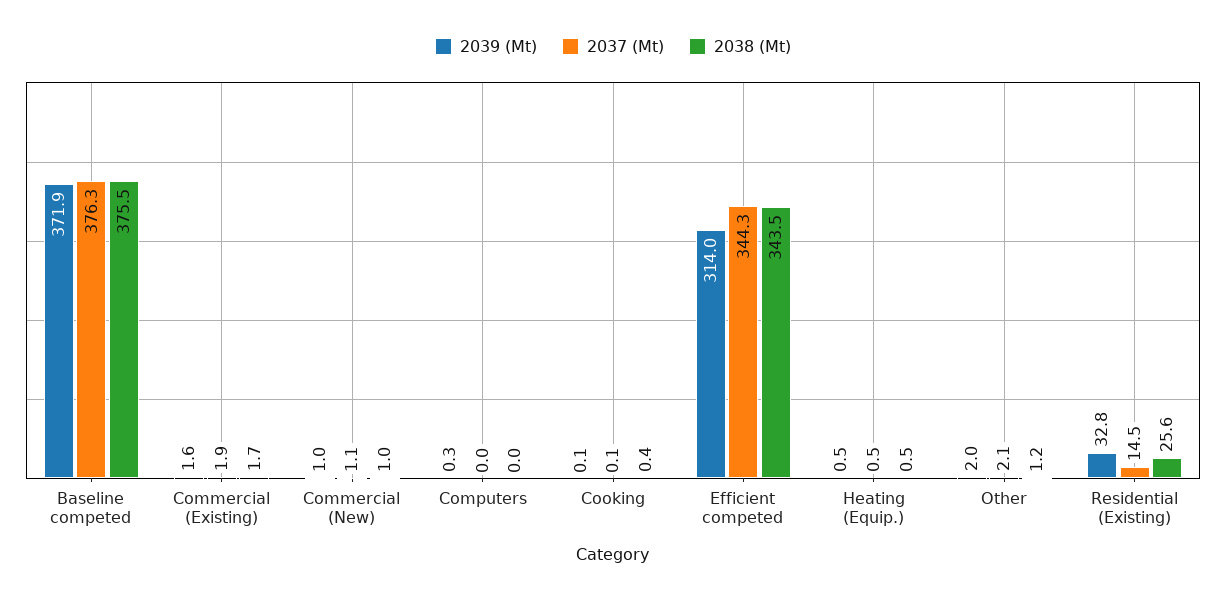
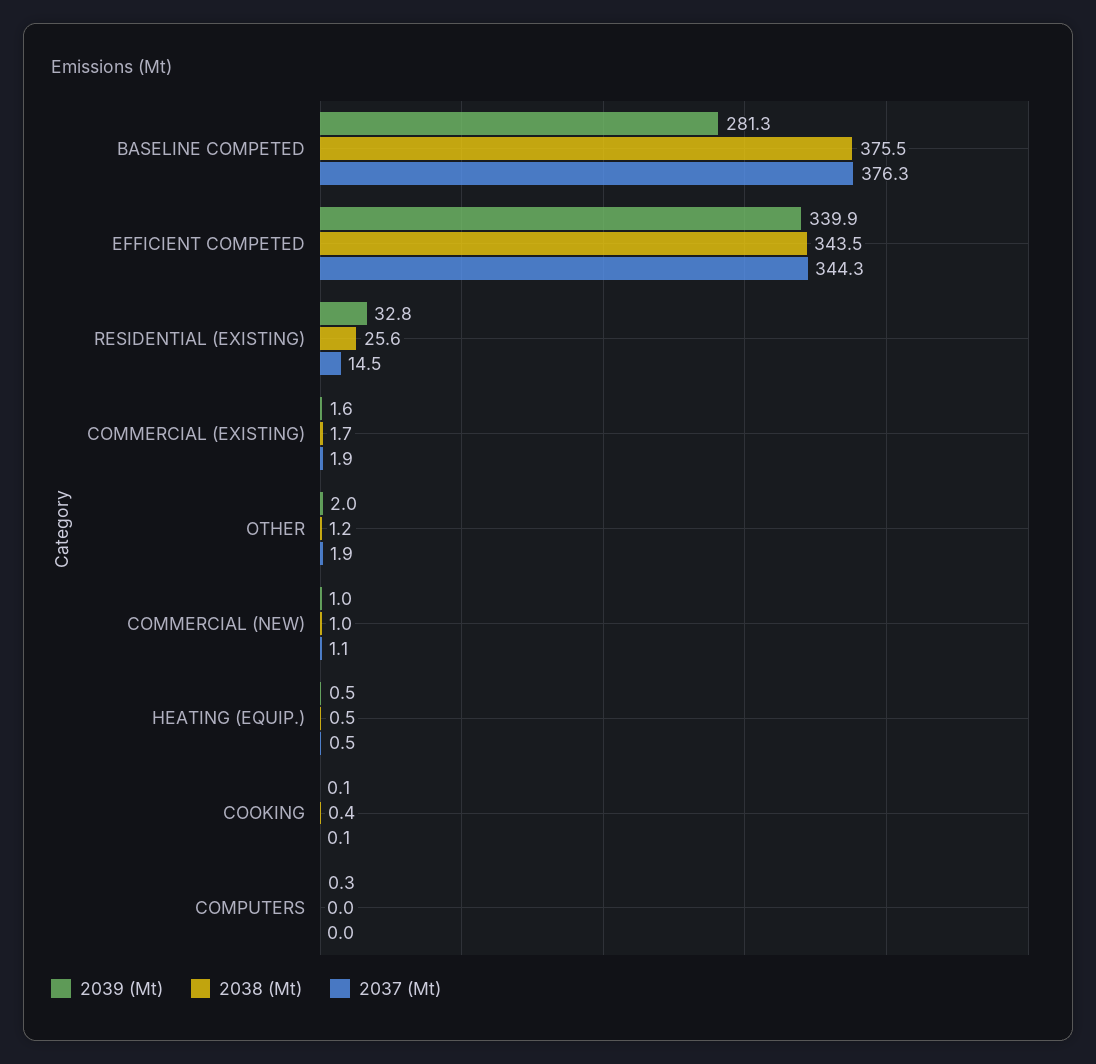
2039 (Mt), Baseline competed: 371.9 -> 281.3
2039 (Mt), Efficient competed: 314 -> 339.9
2037 (Mt), Other: 2.1 -> 1.9

